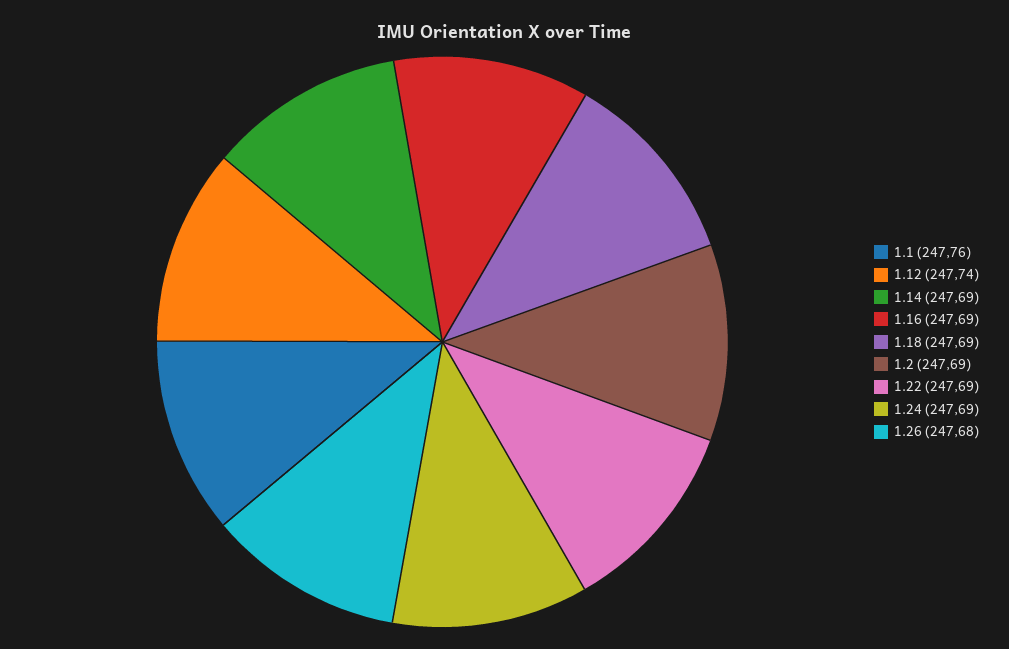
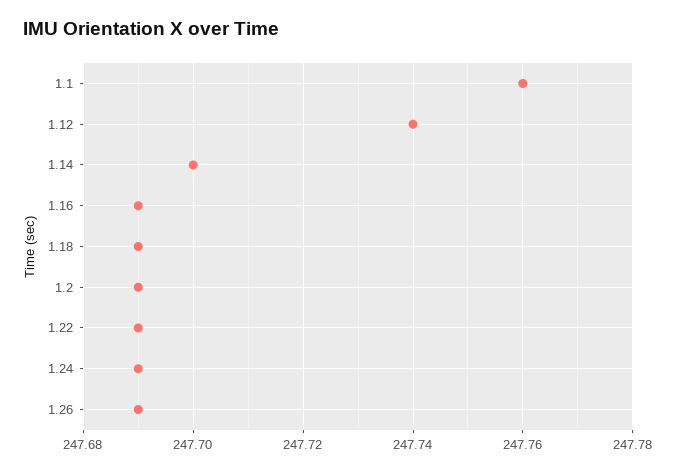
1.14: 247.69 -> 247.7
1.26: 247.68 -> 247.69

